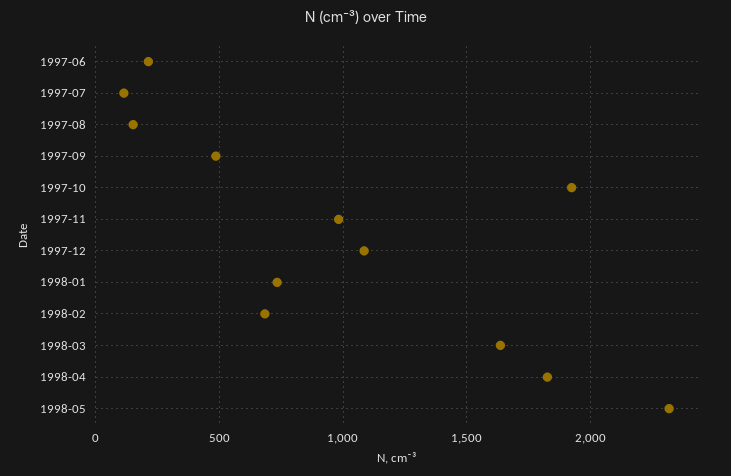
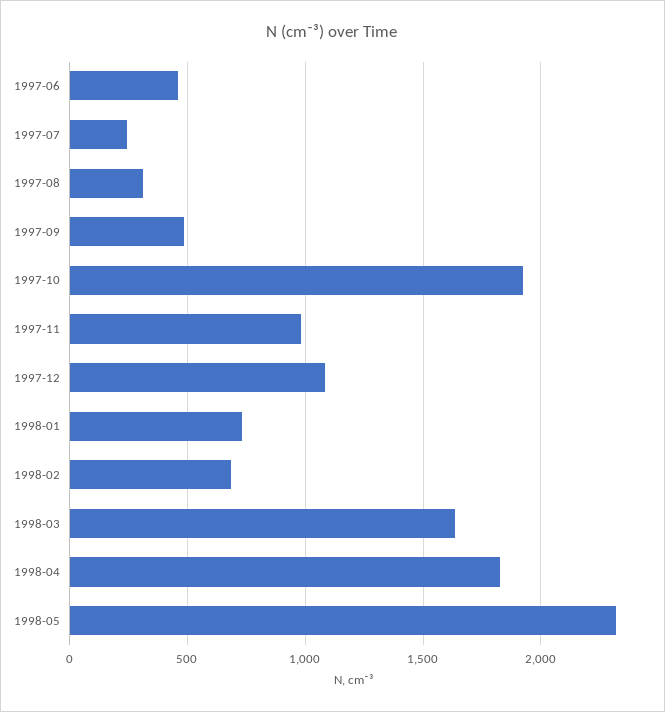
1997-06: 200 -> 450
1997-07: 100 -> 250
1997-08: 150 -> 300

